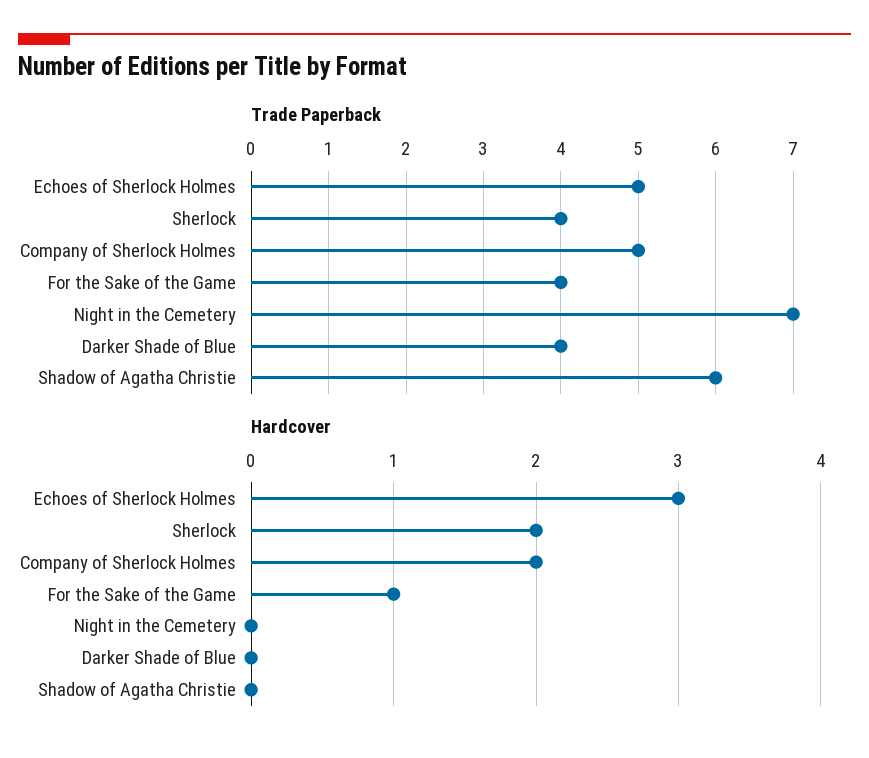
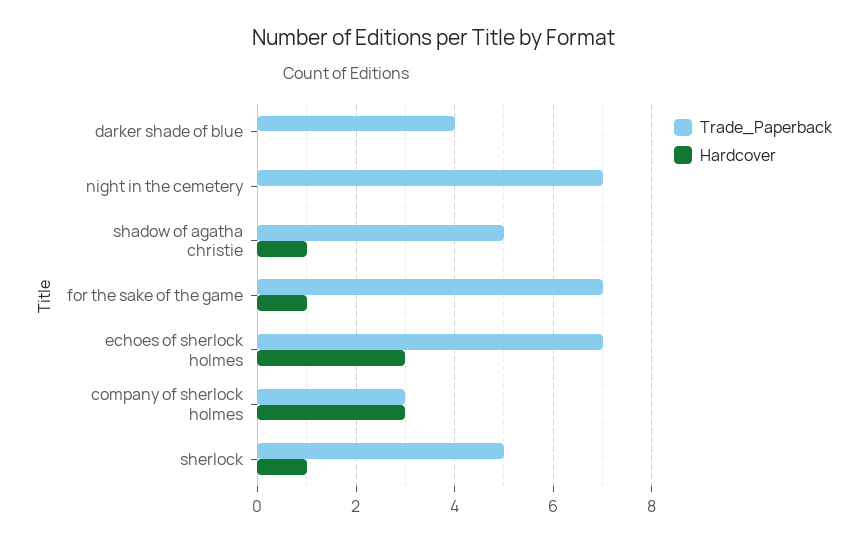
Trade Paperback, Echoes of Sherlock Holmes: 5 -> 7
Trade Paperback, Sherlock: 4 -> 5
Trade Paperback, Company of Sherlock Holmes: 5 -> 3
Trade Paperback, For the Sake of the Game: 4 -> 7
Trade Paperback, Shadow of Agatha Christie: 6 -> 5
Hardcover, Sherlock: 2 -> 1
Hardcover, Company of Sherlock Holmes: 2 -> 3
Hardcover, Shadow of Agatha Christie: 0 -> 1

